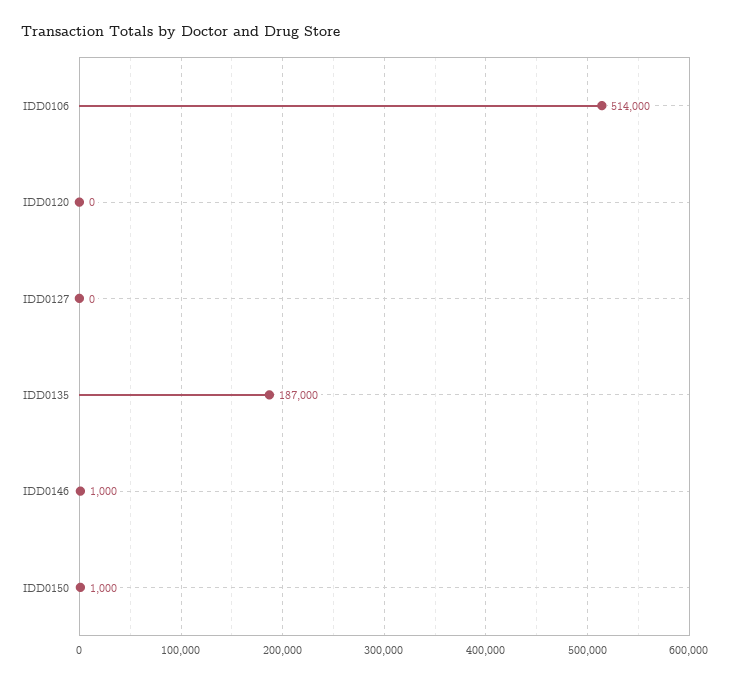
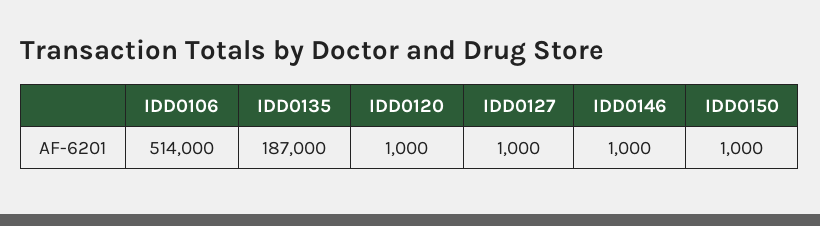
IDD0120: 0 -> 1000
IDD0127: 0 -> 1000

